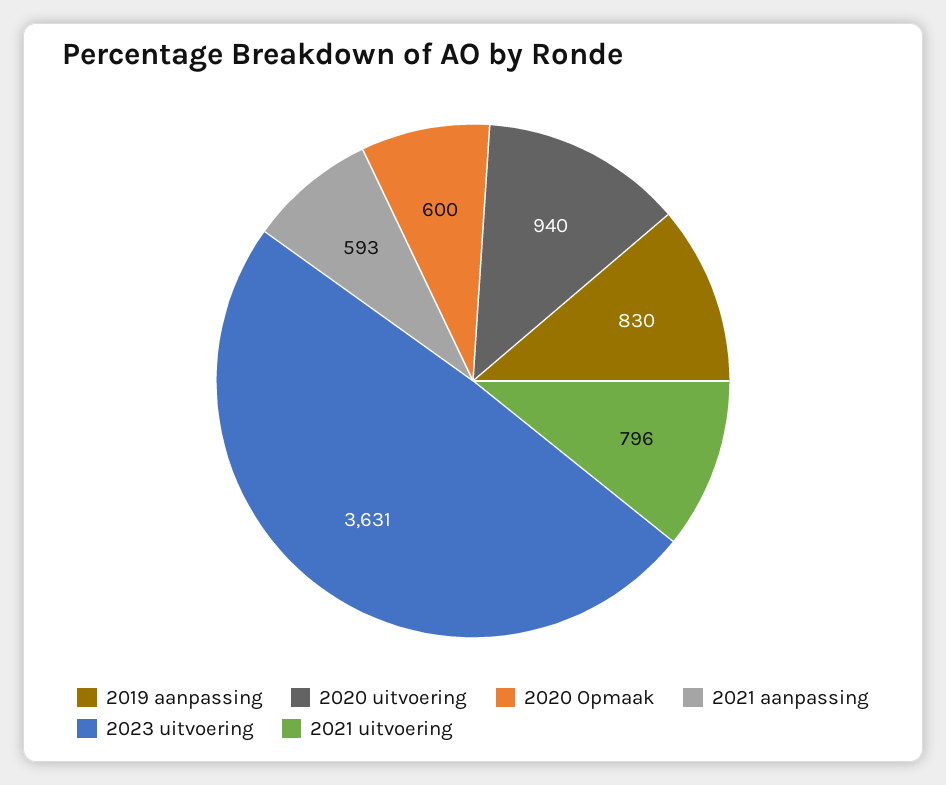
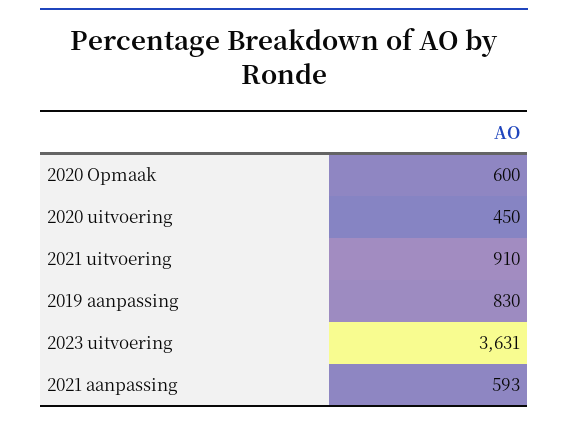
2020 uitvoering: 940 -> 450
2021 uitvoering: 796 -> 910

